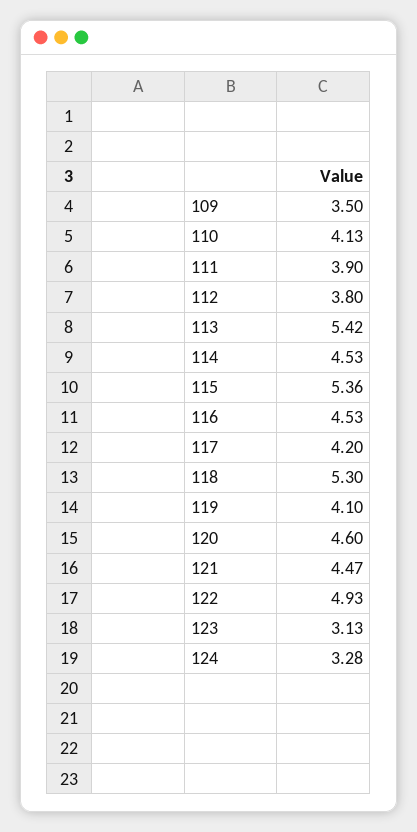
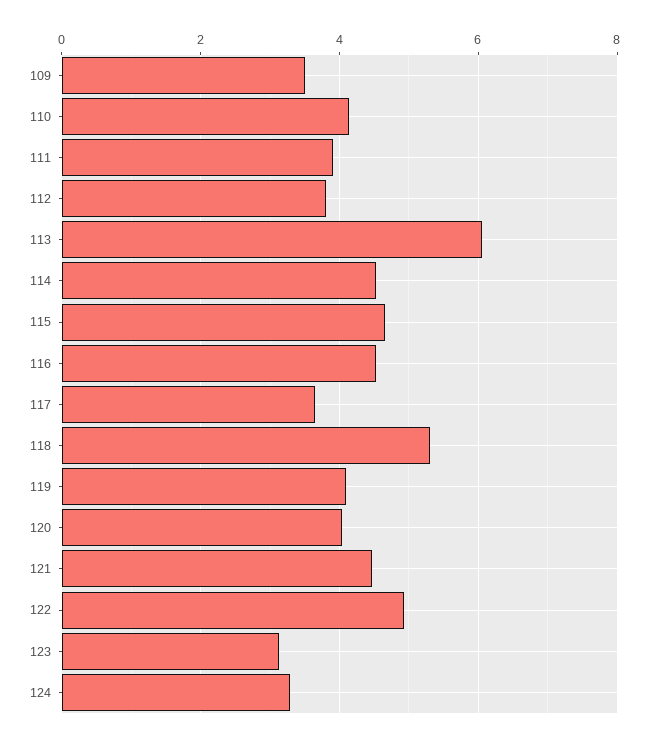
113: 5.42 -> 6
115: 5.36 -> 4.6
117: 4.2 -> 3.6
120: 4.6 -> 4

